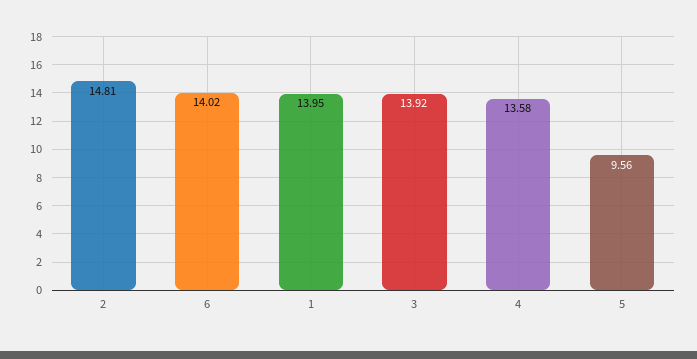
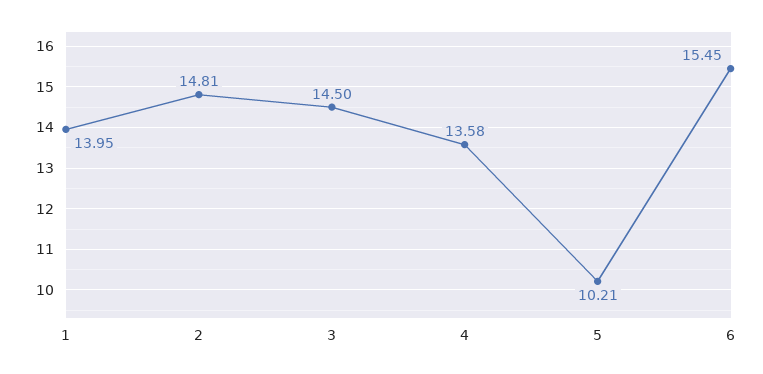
6: 14.02 -> 15.45
3: 13.92 -> 14.5
5: 9.56 -> 10.21

